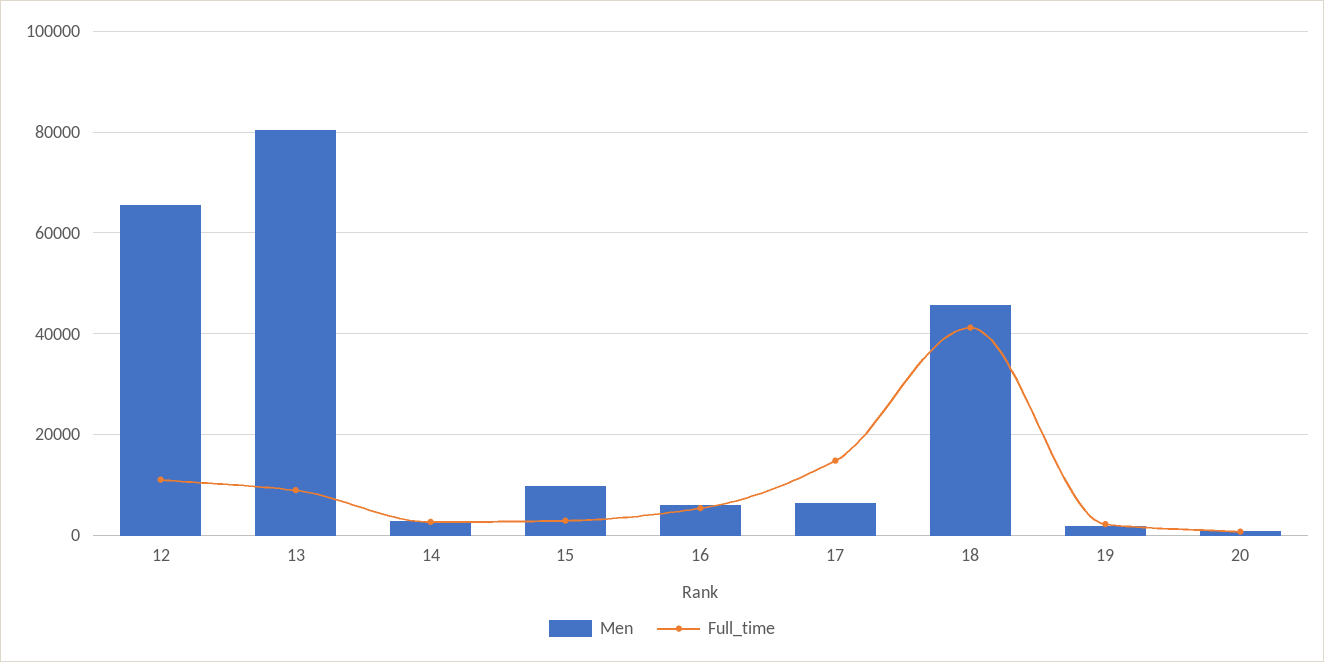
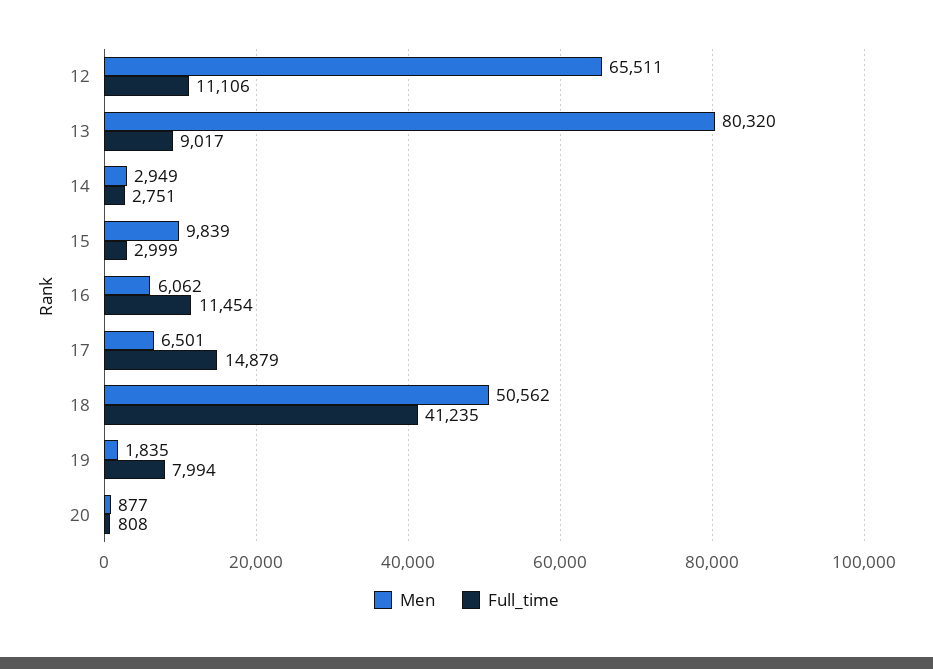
Full_time, 16: 6000 -> 11454
Men, 18: 46000 -> 50562
Full_time, 19: 2000 -> 7994

